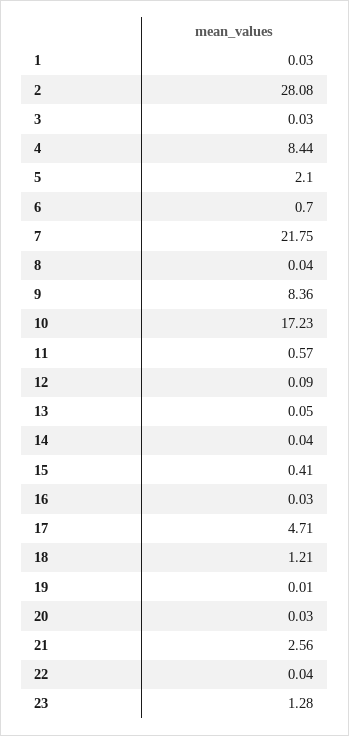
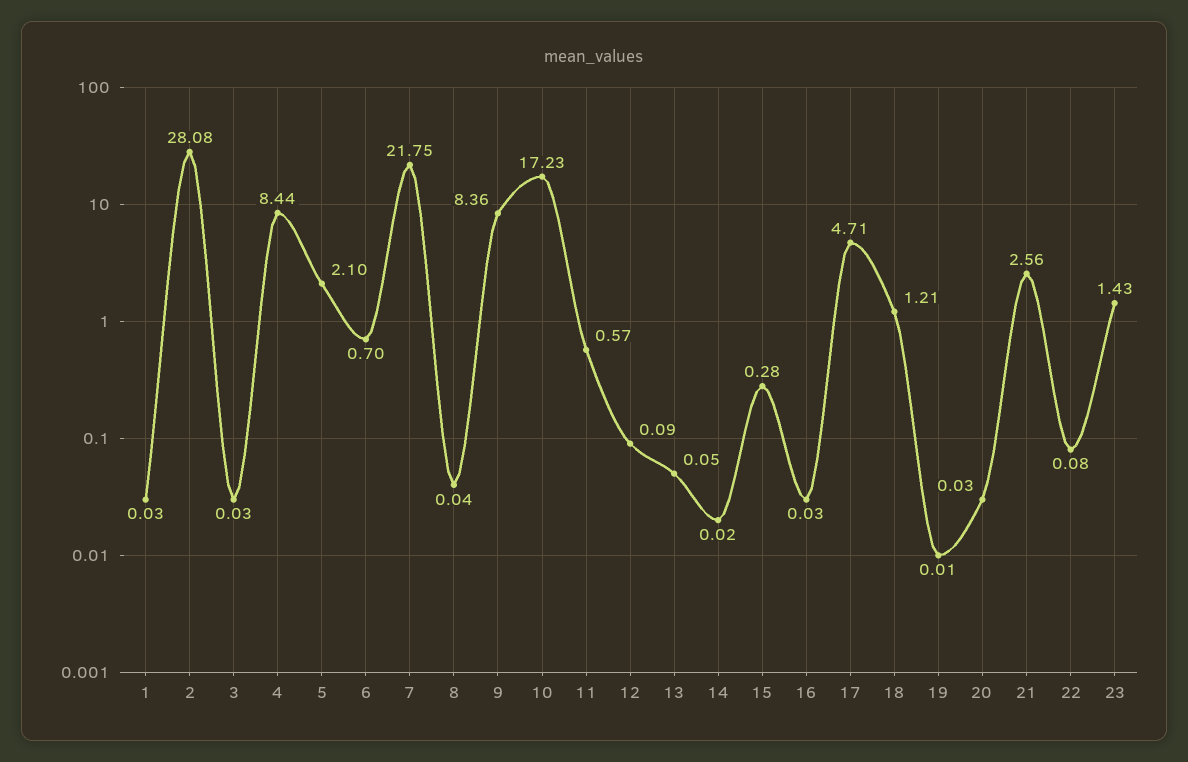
14: 0.04 -> 0.02
15: 0.41 -> 0.28
22: 0.04 -> 0.08
23: 1.28 -> 1.43

